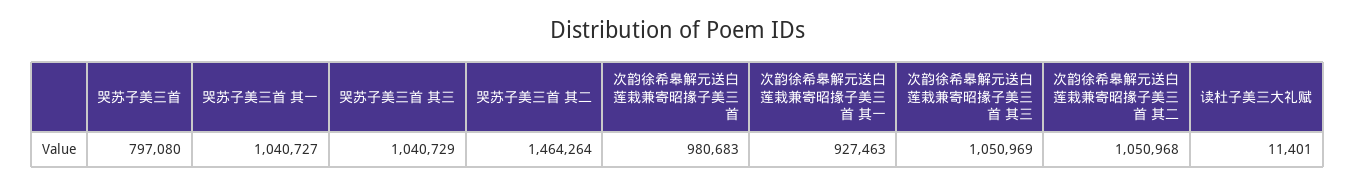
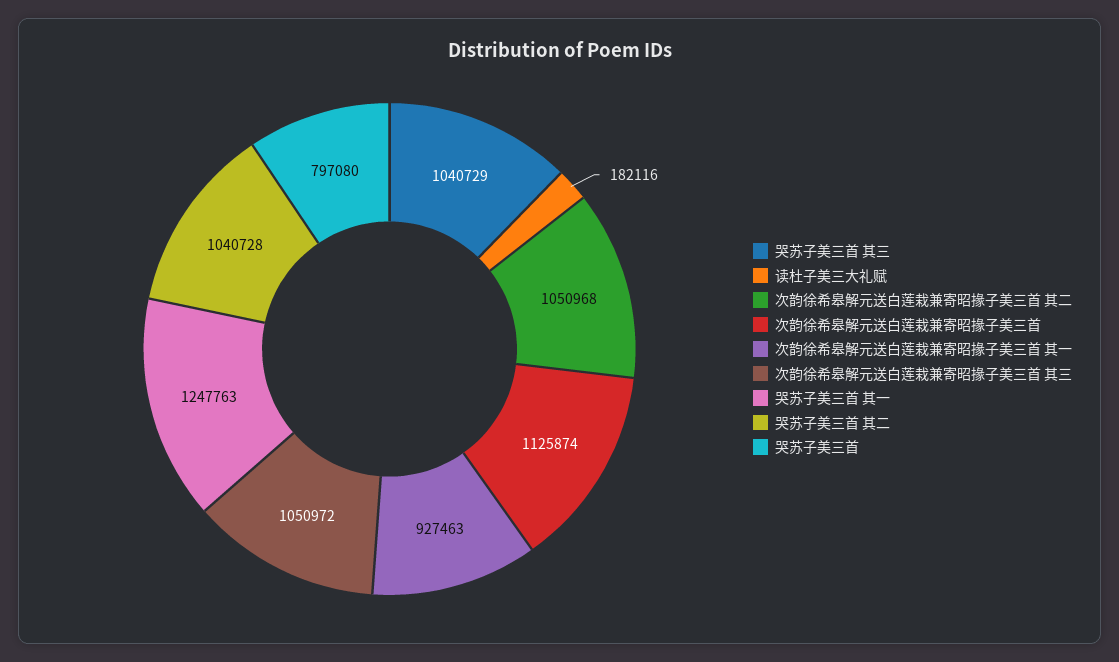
哭苏子美三首 其一: 1040727 -> 1247763
哭苏子美三首 其二: 1464264 -> 1040728
次韵徐希皋解元送白莲栽兼寄昭掾子美三首: 980683 -> 1125874
次韵徐希皋解元送白莲栽兼寄昭掾子美三首 其三: 1050969 -> 1050972
读杜子美三大礼赋: 11401 -> 182116

